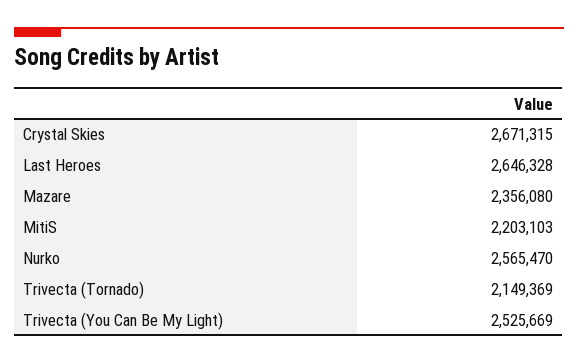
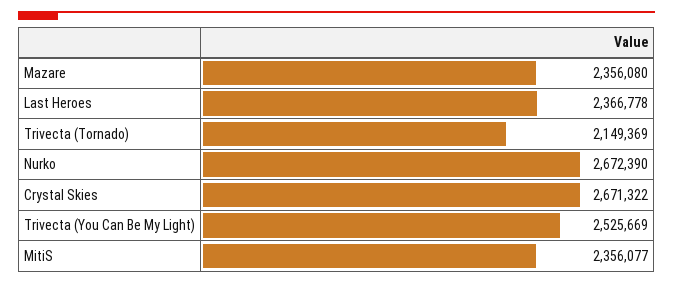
Crystal Skies: 2671315 -> 2671322
Last Heroes: 2646328 -> 2366778
MitiS: 2203103 -> 2356077
Nurko: 2565470 -> 2672390

